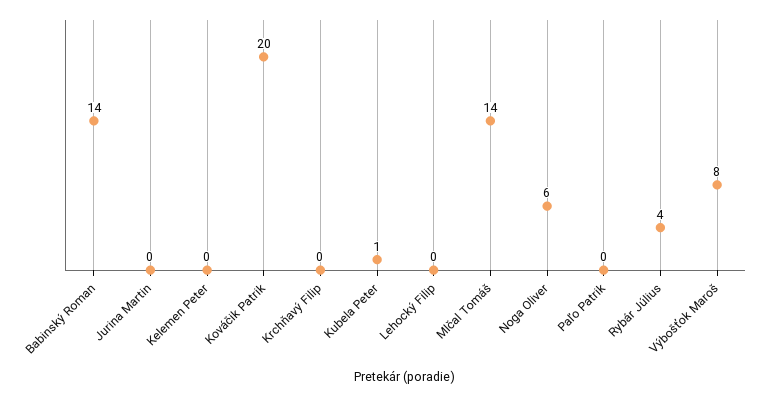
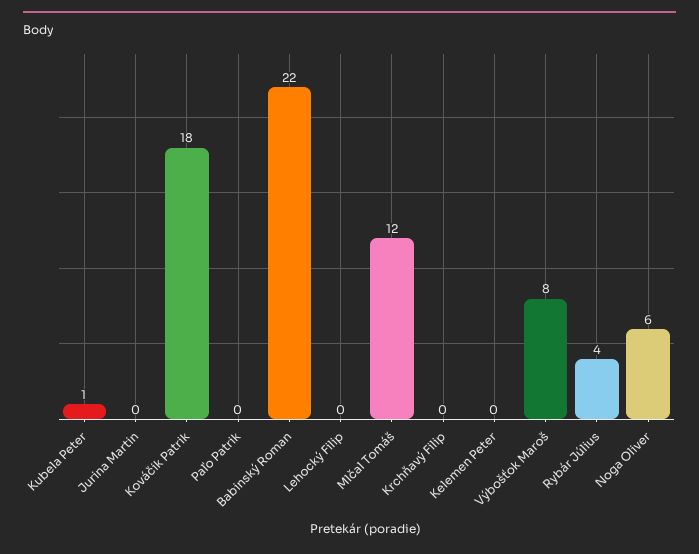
Babinský Roman: 14 -> 22
Kováčik Patrik: 20 -> 18
Mlčal Tomáš: 14 -> 12

